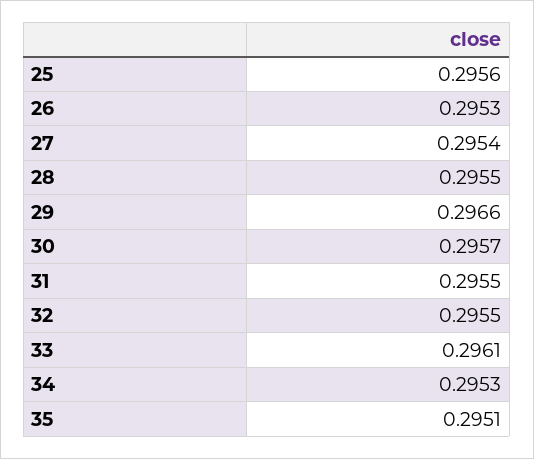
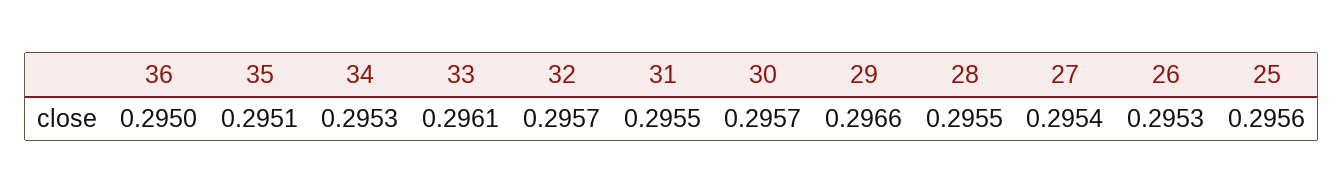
32: 0.2955 -> 0.2957
36: none -> 0.295

